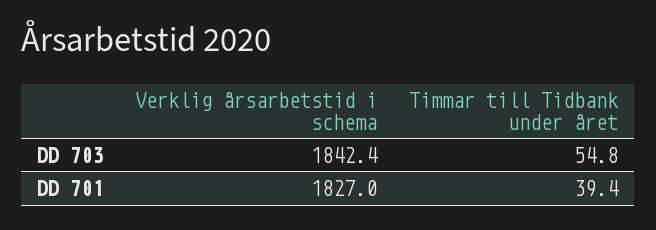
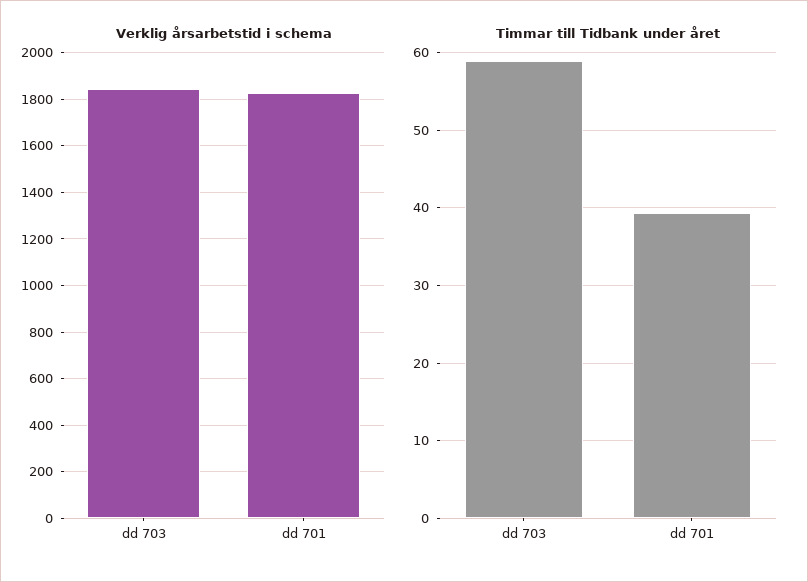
Timmar till Tidbank under året, DD 703: 54.8 -> 59

